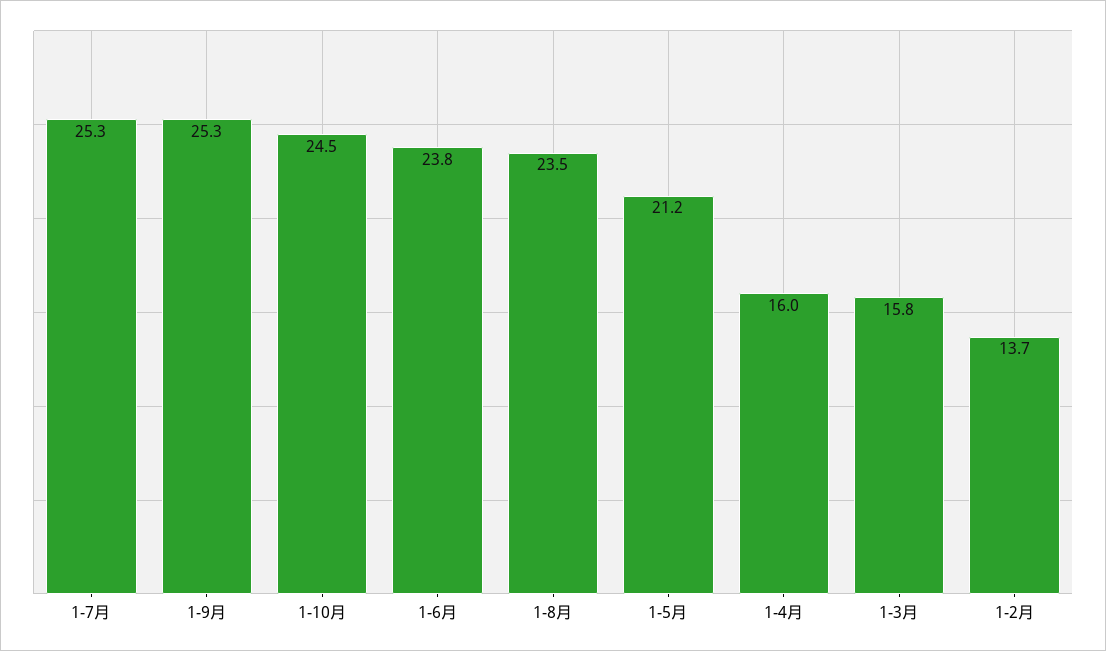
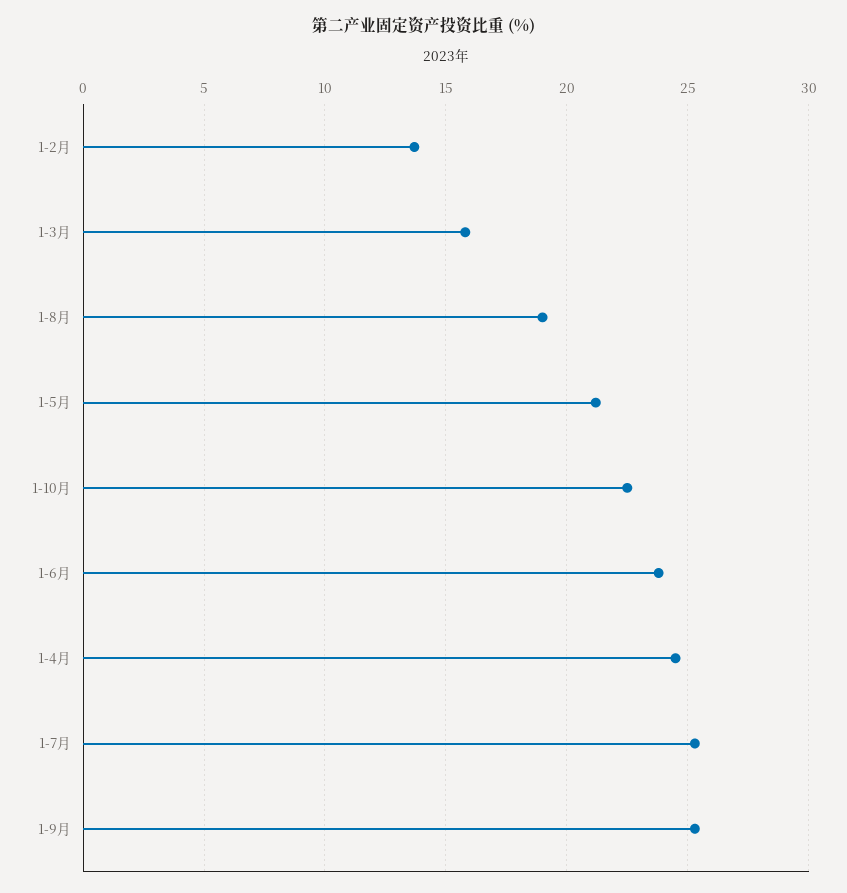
1-10月: 24.5 -> 22.5
1-8月: 23.5 -> 19
1-4月: 16 -> 24.5

